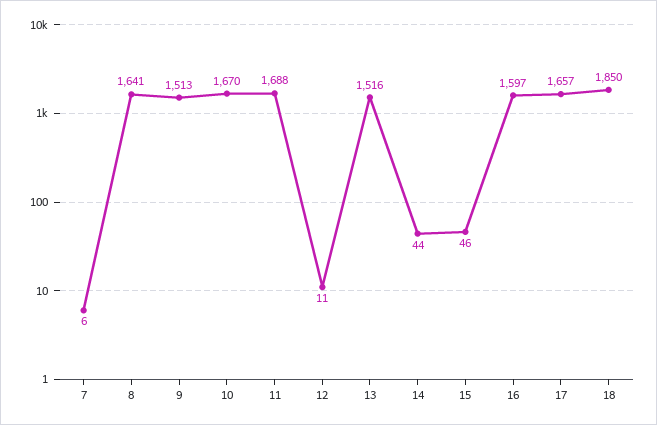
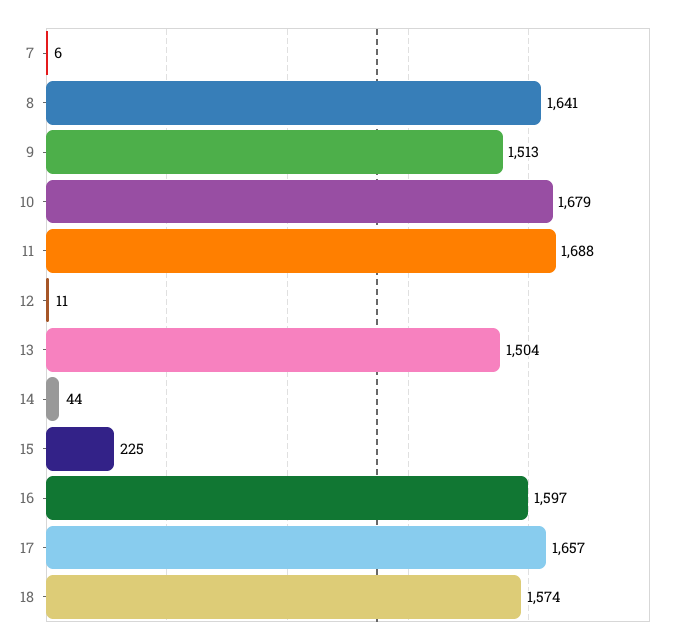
10: 1670 -> 1679
13: 1516 -> 1504
15: 46 -> 225
18: 1850 -> 1574

